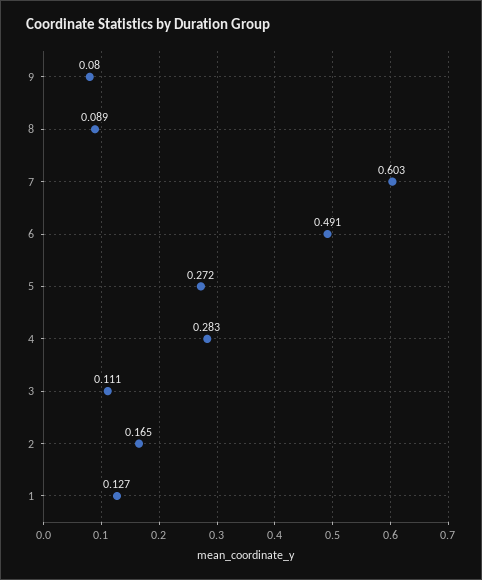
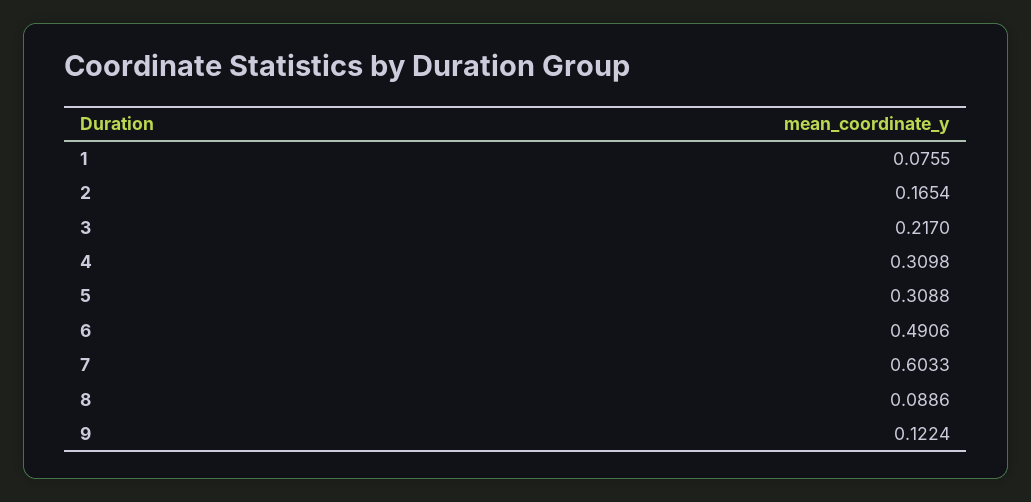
9: 0.08 -> 0.1224
5: 0.272 -> 0.3088
4: 0.283 -> 0.3098
3: 0.111 -> 0.217
1: 0.127 -> 0.0755

